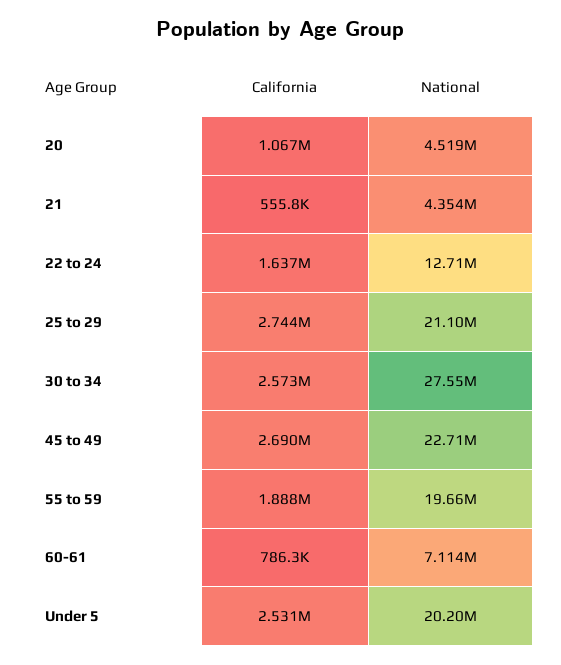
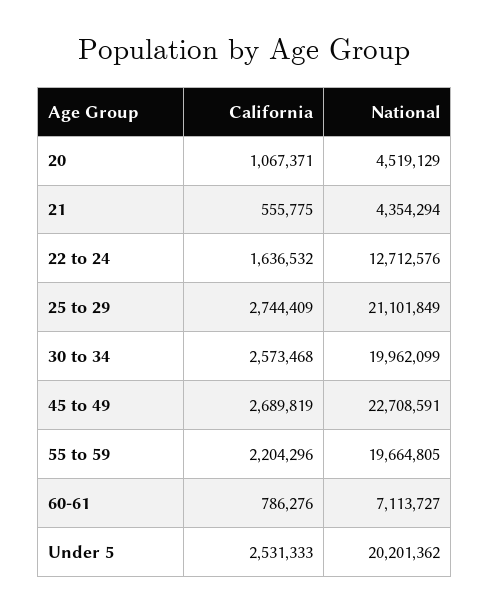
National, 30 to 34: 27550000 -> 19962099
California, 55 to 59: 1888000 -> 2204296

